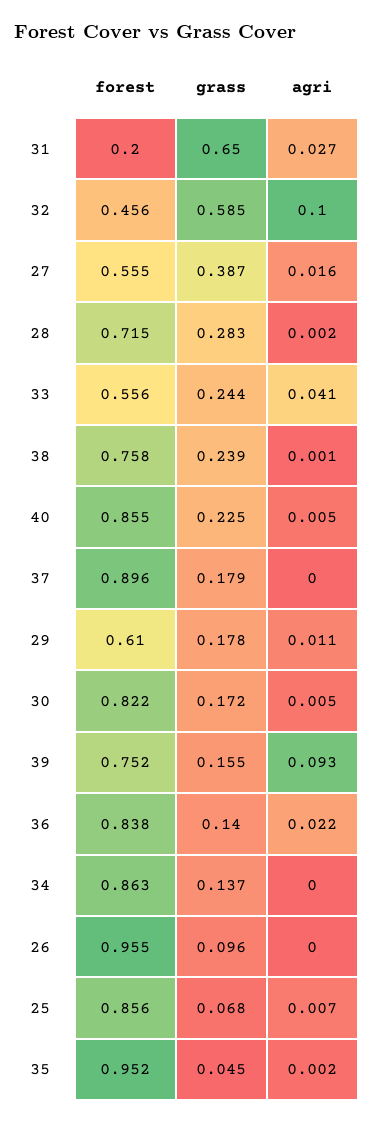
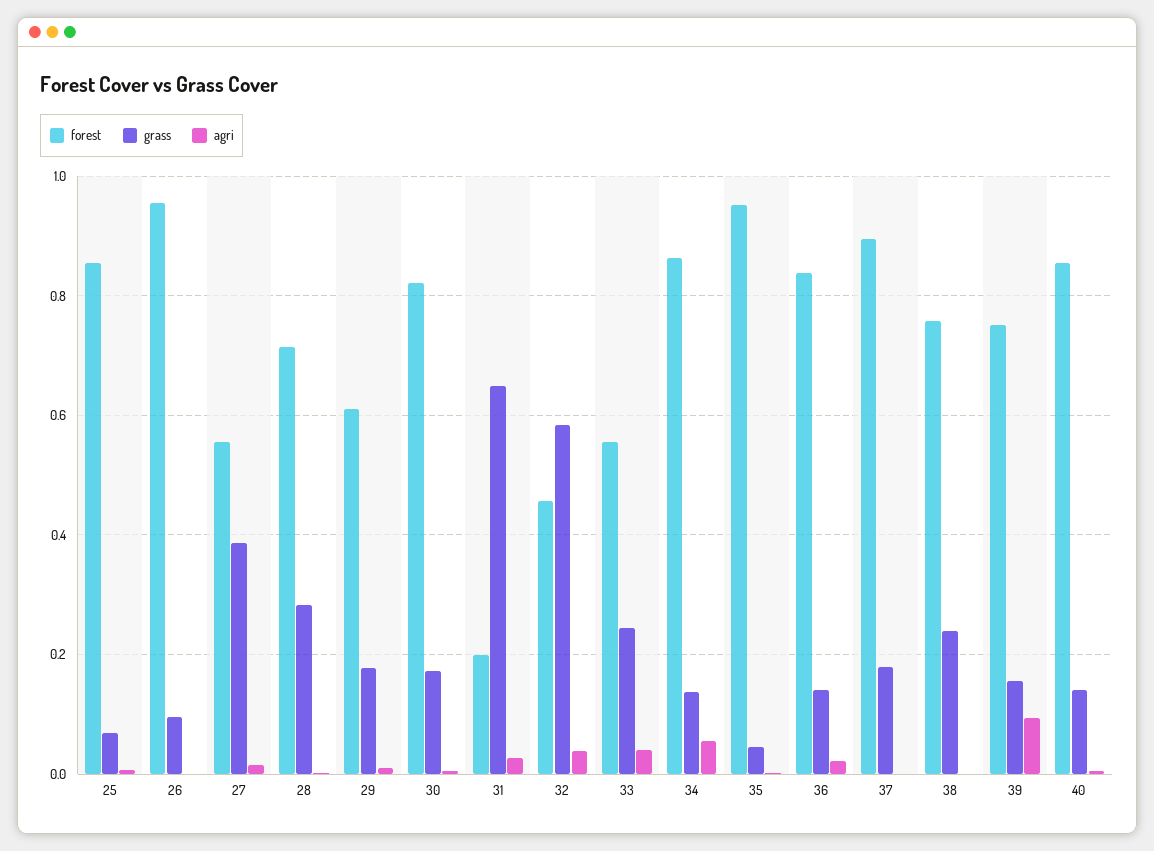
agri, 32: 0.1 -> 0.04
grass, 40: 0.225 -> 0.14
agri, 34: 0 -> 0.06

